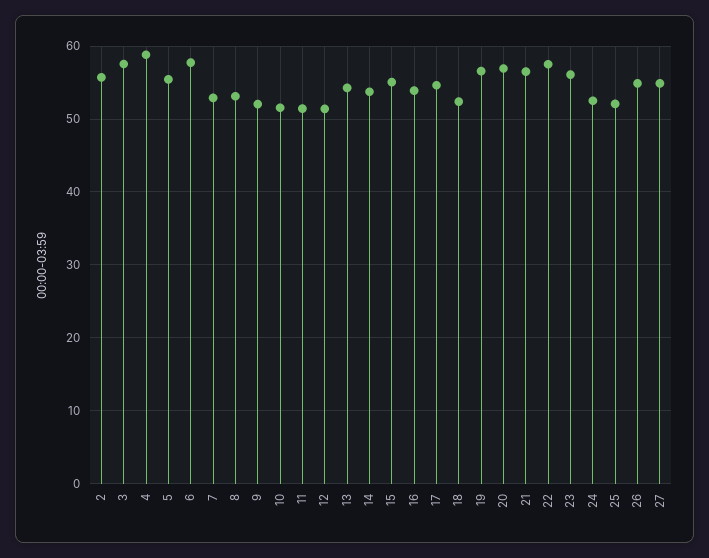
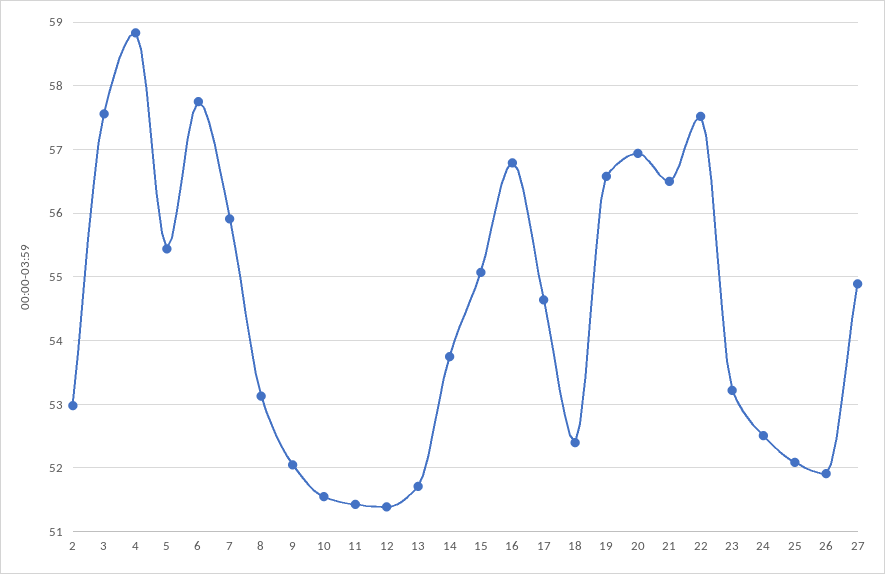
2: 56 -> 53
7: 53 -> 55.9
13: 54 -> 51.7
16: 54 -> 56.8
23: 56 -> 53.2
26: 55 -> 51.9

